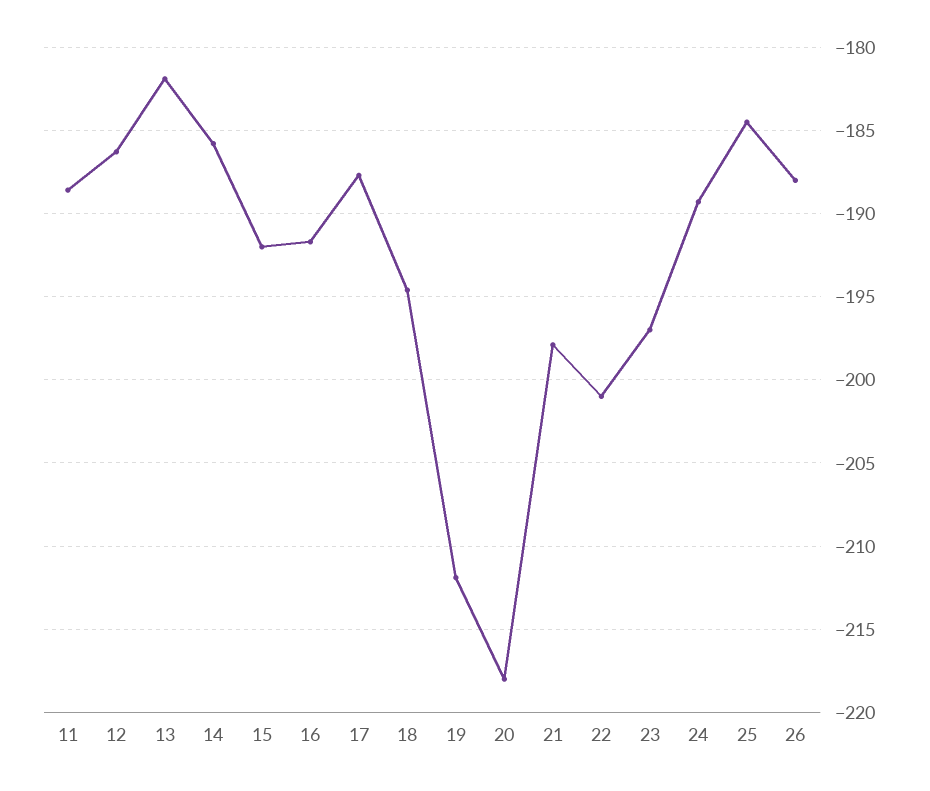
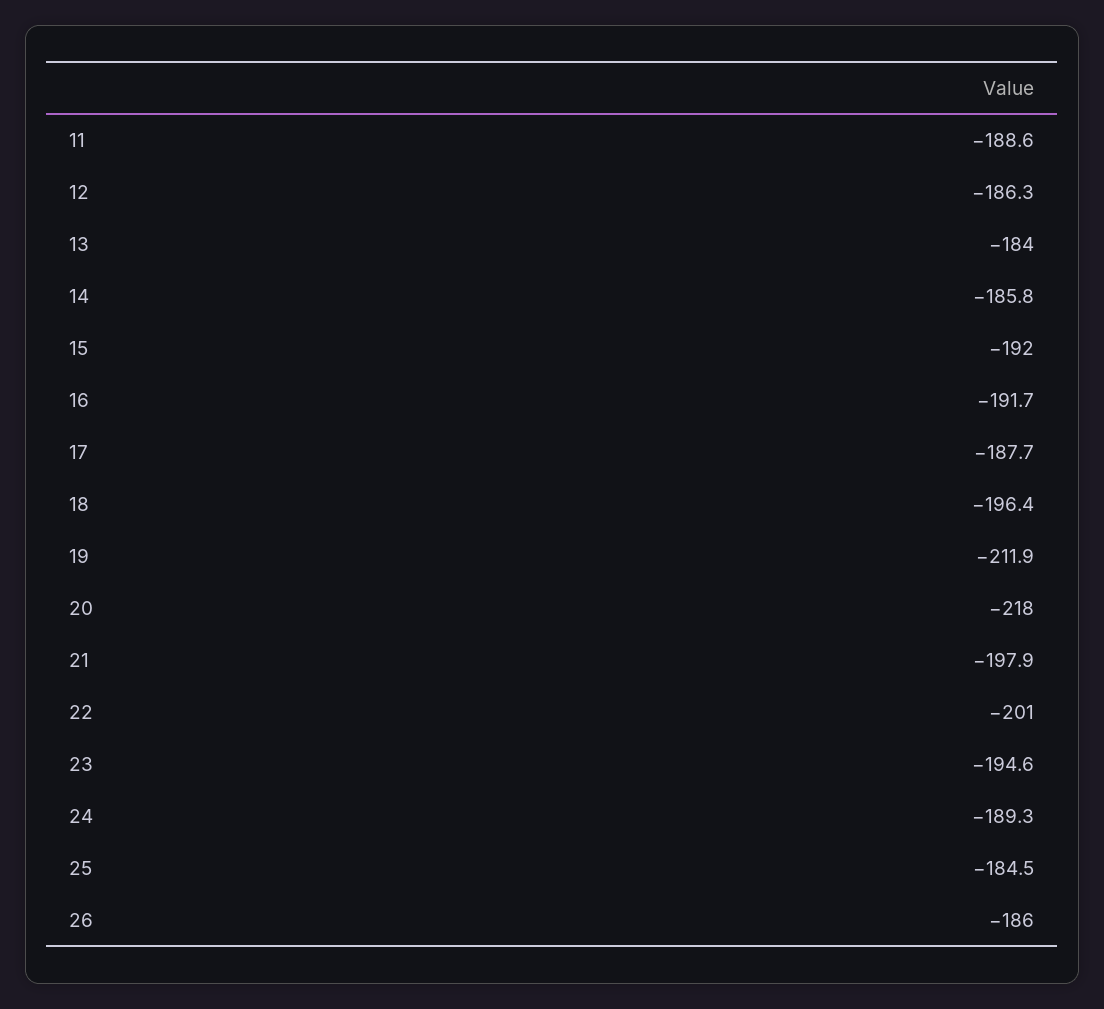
13: -182 -> -184
18: -194.5 -> -196.4
23: -197 -> -194.6
26: -188 -> -186

